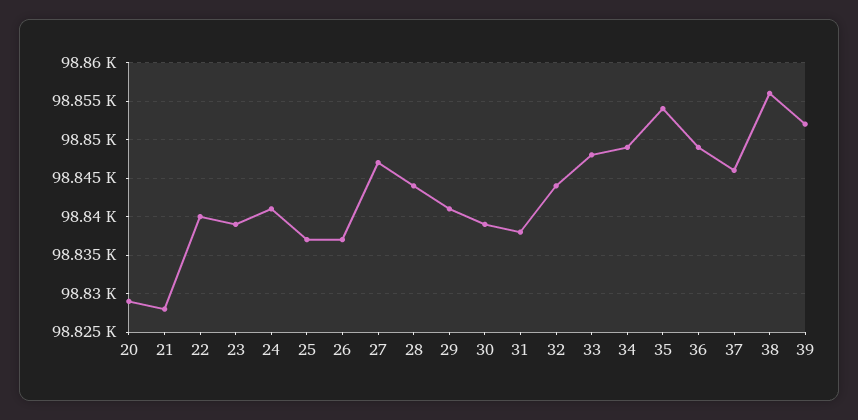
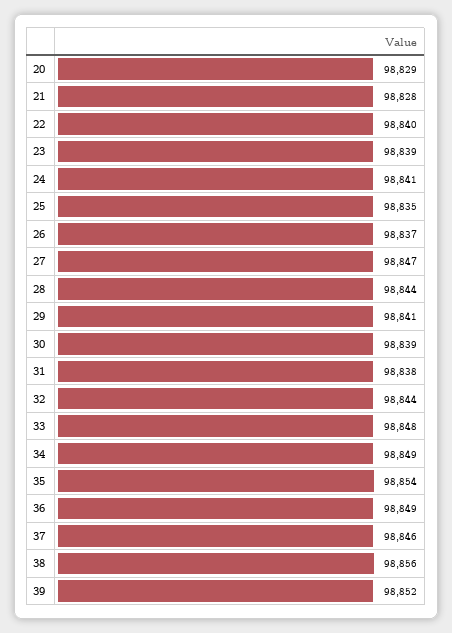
25: 98837 -> 98835

